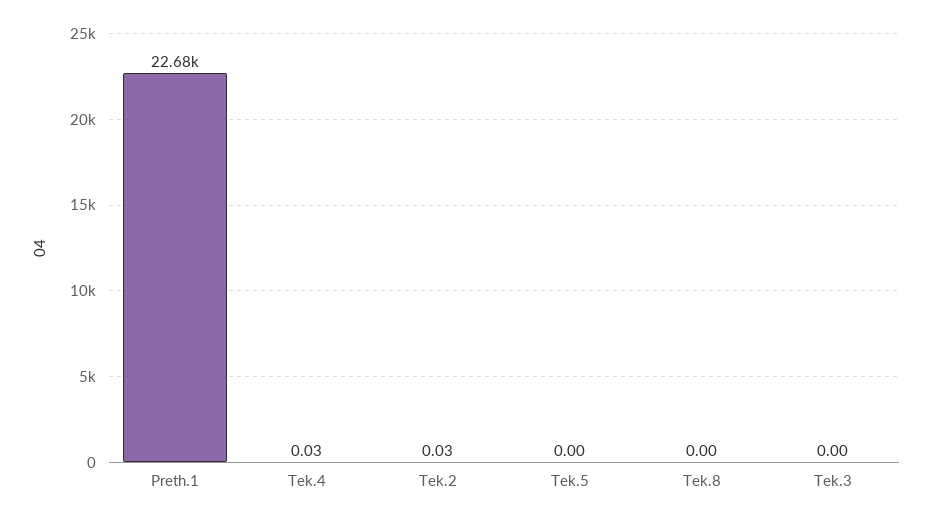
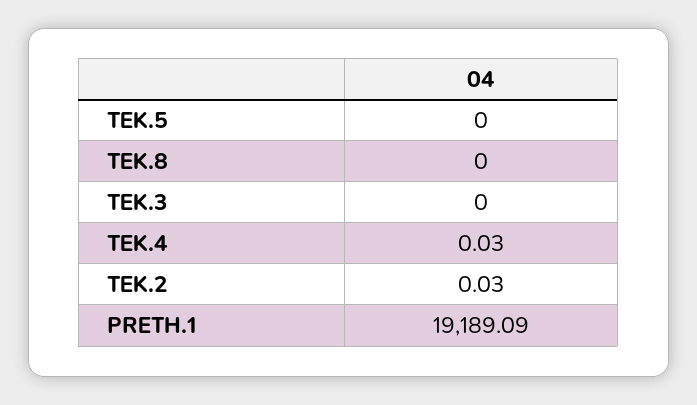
Preth.1: 22680 -> 19189.09

